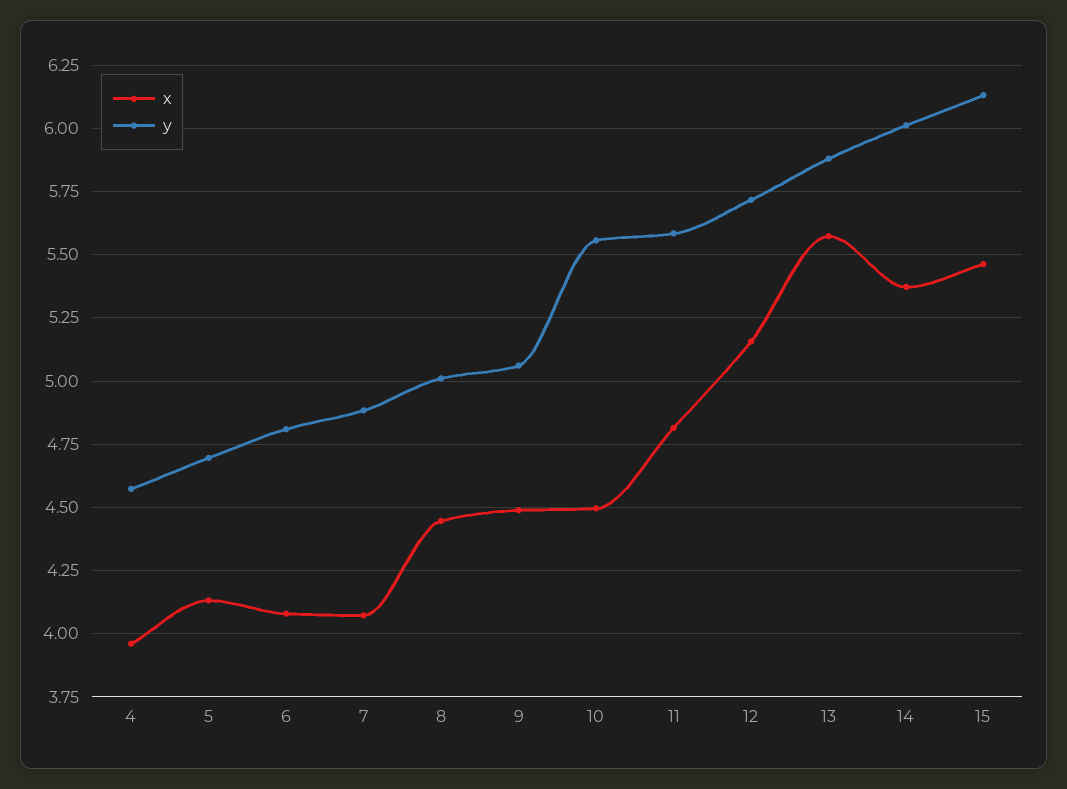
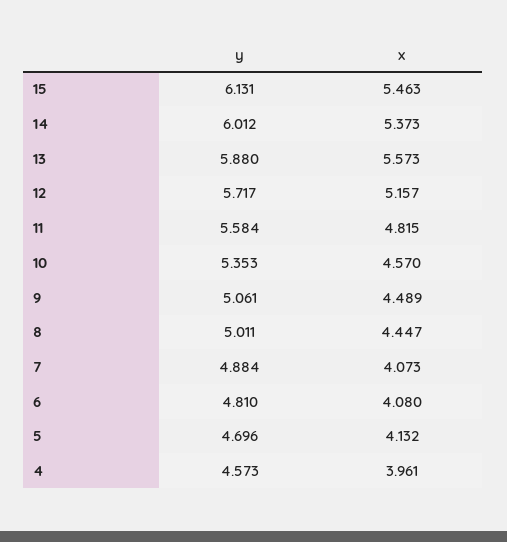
x, 10: 4.5 -> 4.57
y, 10: 5.55 -> 5.353

